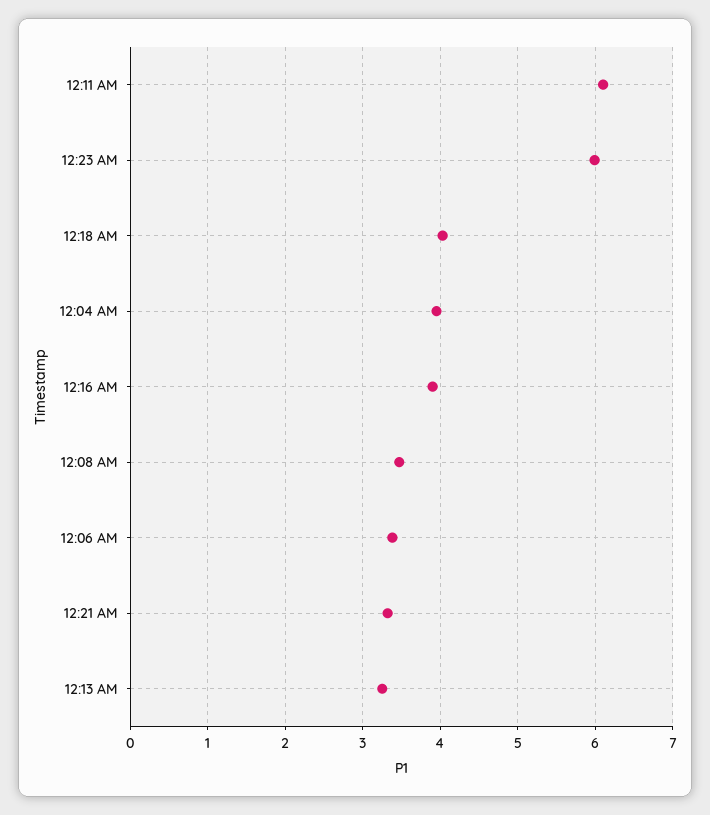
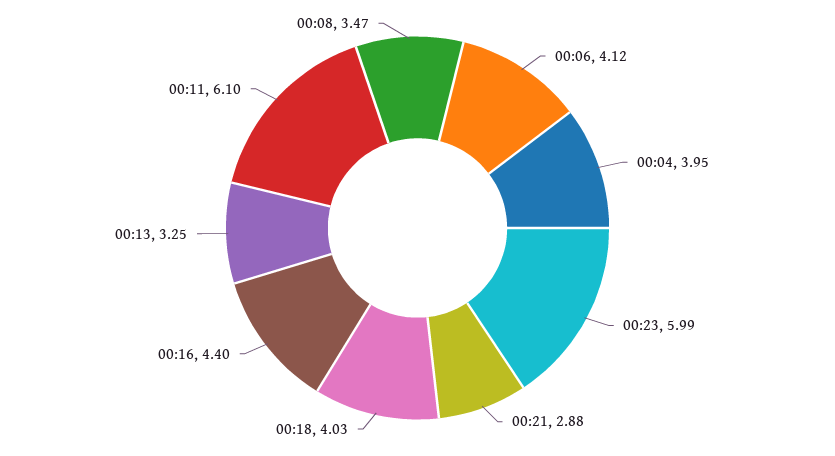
12:16 AM: 3.9 -> 4.4
12:06 AM: 3.4 -> 4.12
12:21 AM: 3.3 -> 2.88

